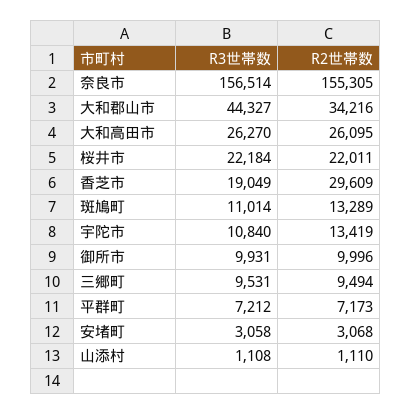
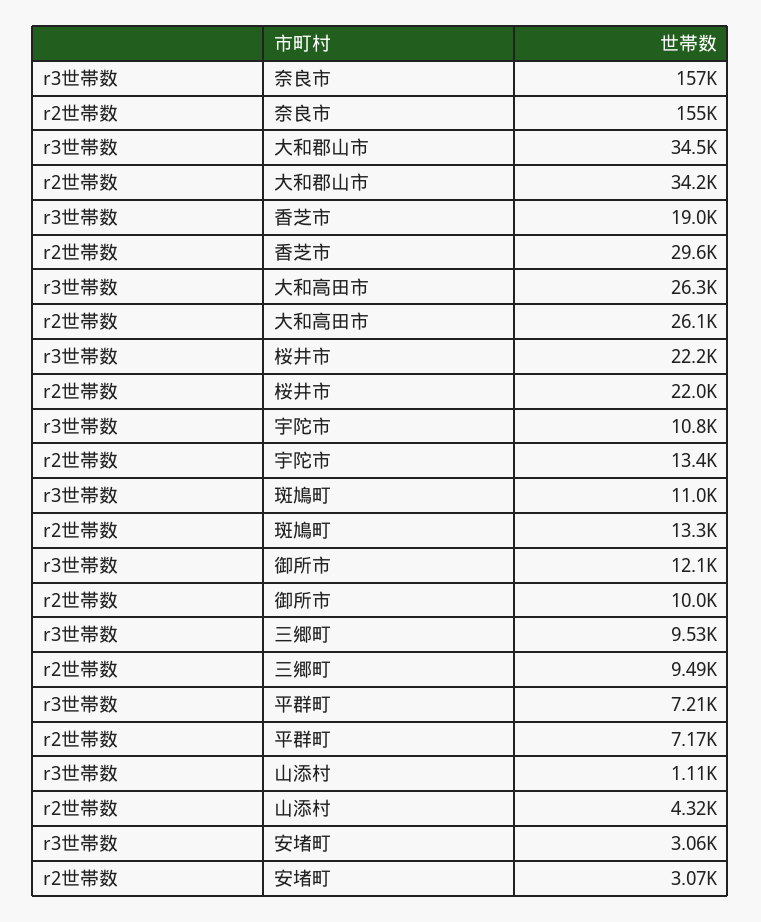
R3世帯数, 大和郡山市: 44327 -> 34500
R3世帯数, 御所市: 9931 -> 12100
R2世帯数, 山添村: 1110 -> 4320

